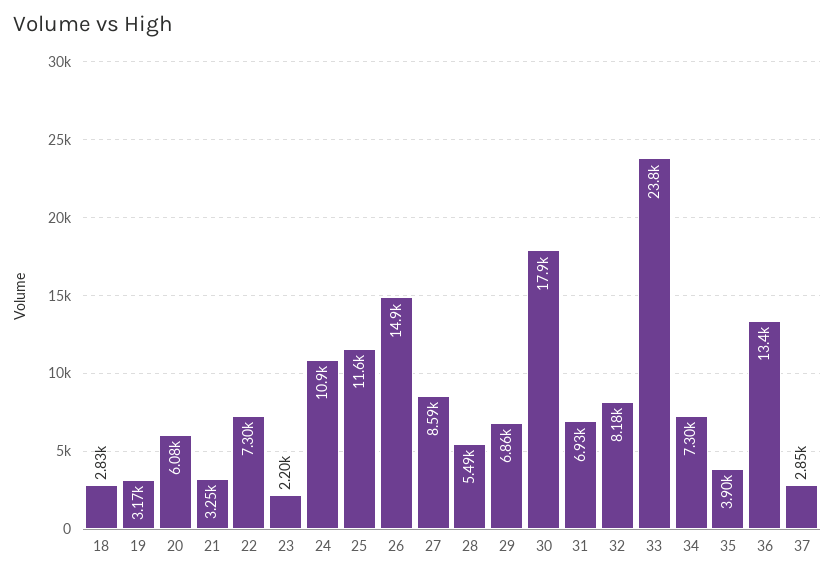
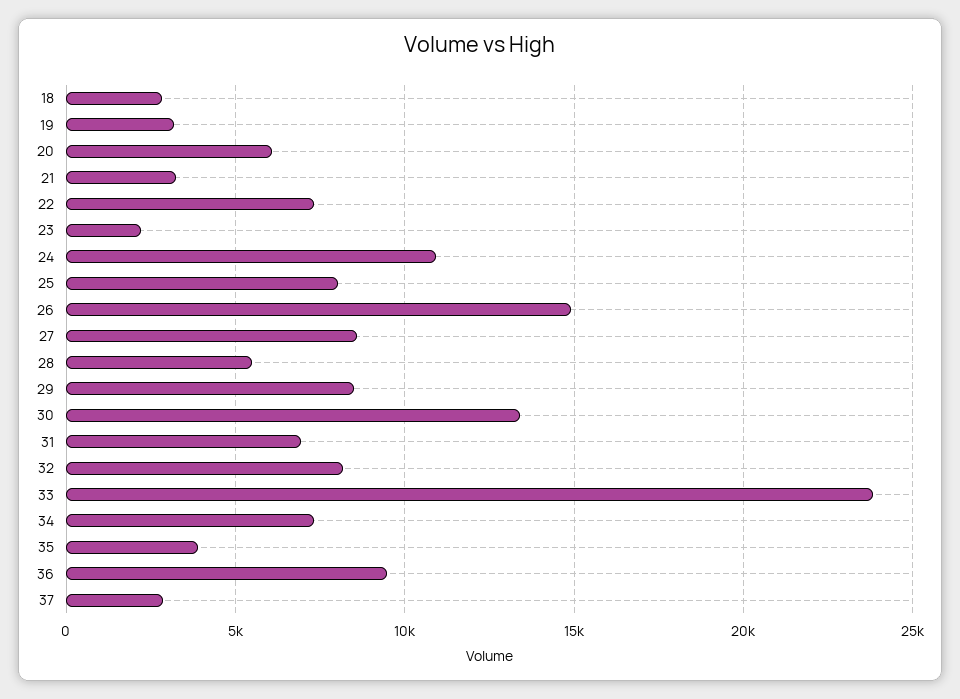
25: 11600 -> 8000
29: 6860 -> 8500
30: 17900 -> 13500
36: 13400 -> 9500

